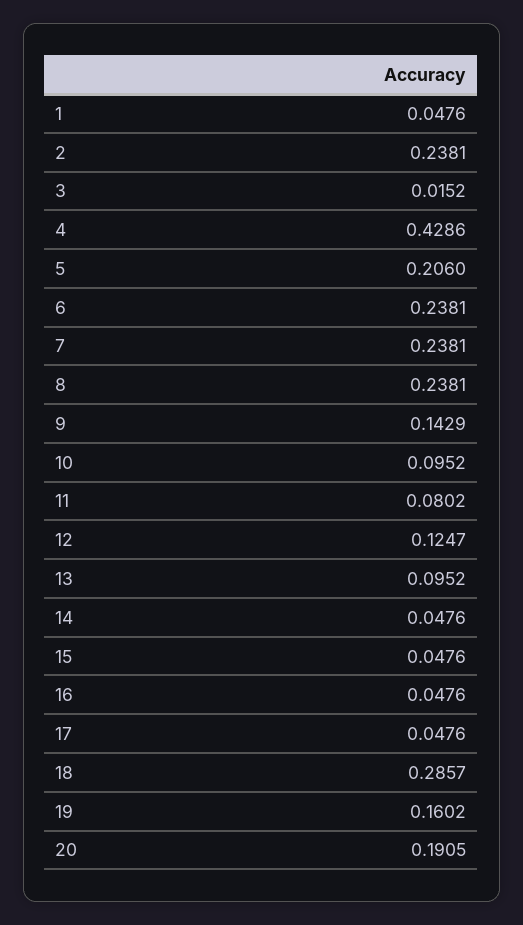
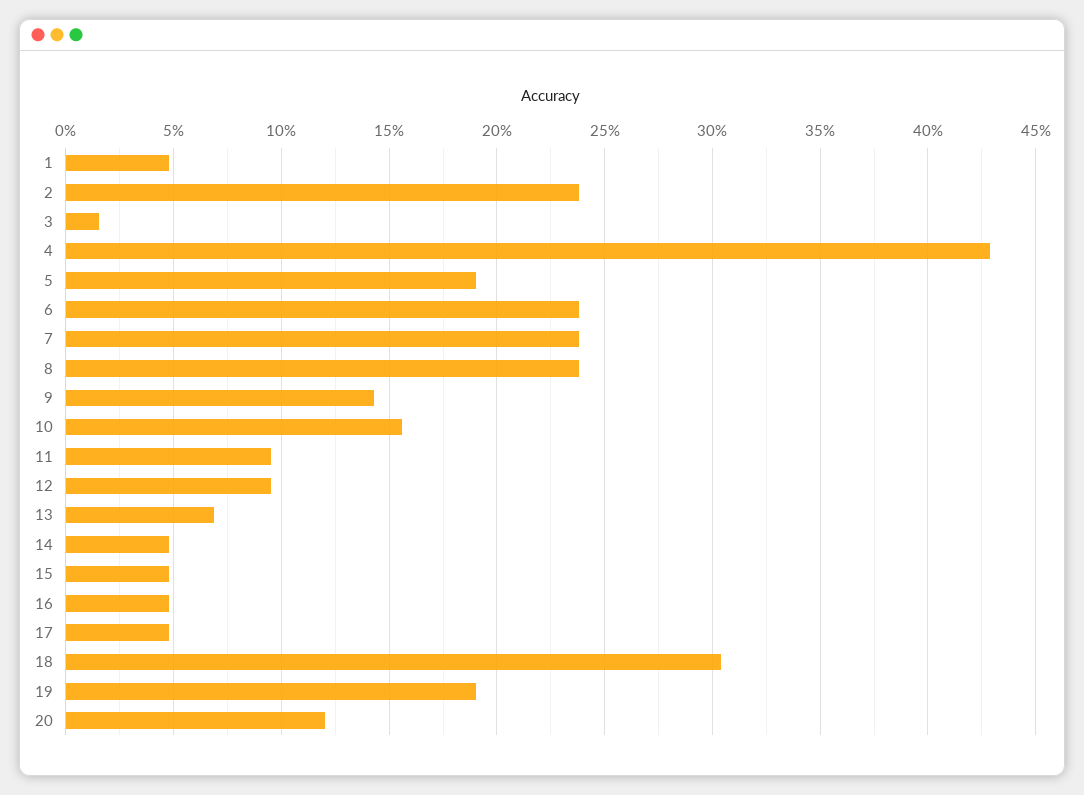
5: 0.206 -> 0.19
10: 0.0952 -> 0.155
11: 0.0802 -> 0.095
12: 0.1247 -> 0.095
13: 0.0952 -> 0.07
18: 0.2857 -> 0.305
19: 0.1602 -> 0.19
20: 0.1905 -> 0.12

